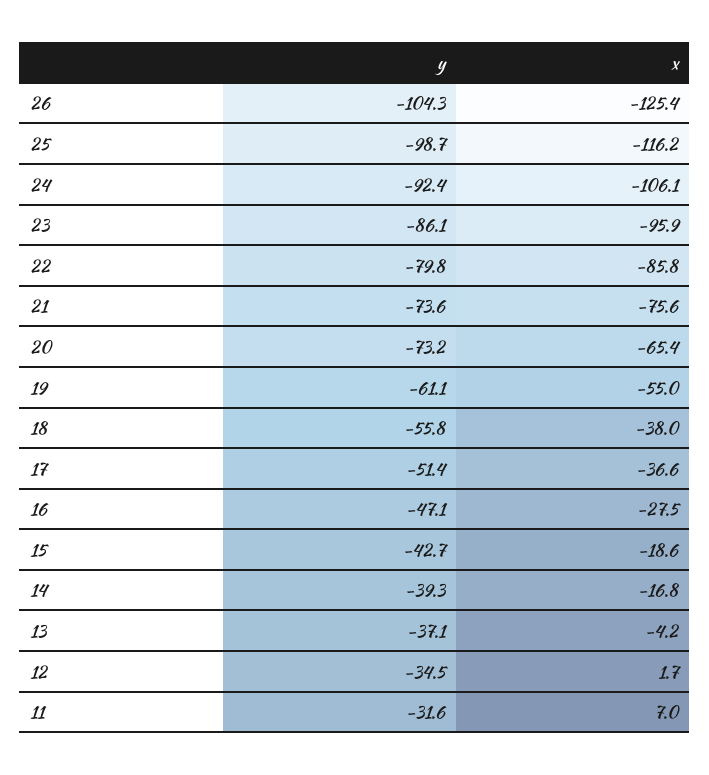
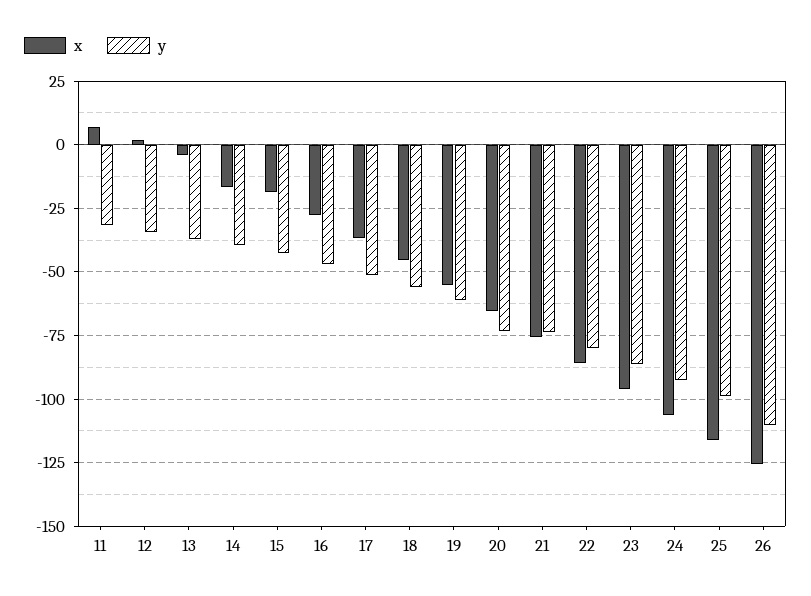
y, 26: -104.3 -> -110
x, 18: -38 -> -45

